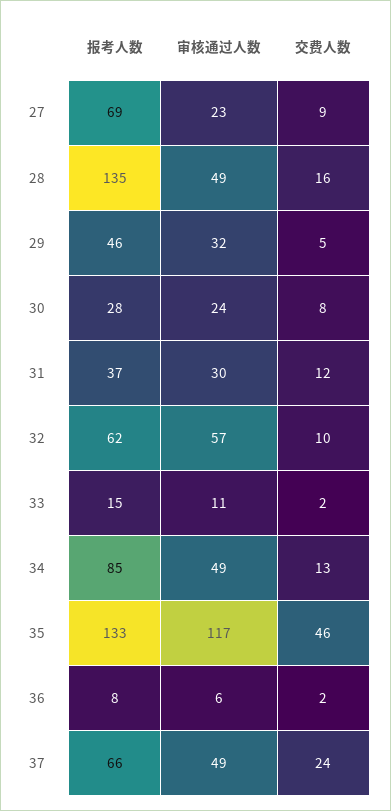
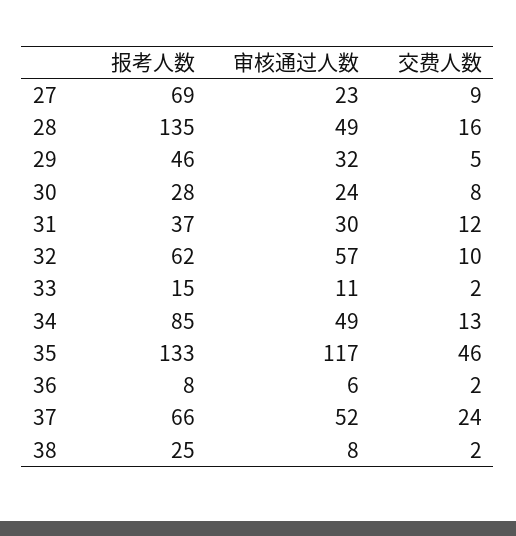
审核通过人数, 37: 49 -> 52
报考人数, 38: none -> 25
审核通过人数, 38: none -> 8
交费人数, 38: none -> 2

